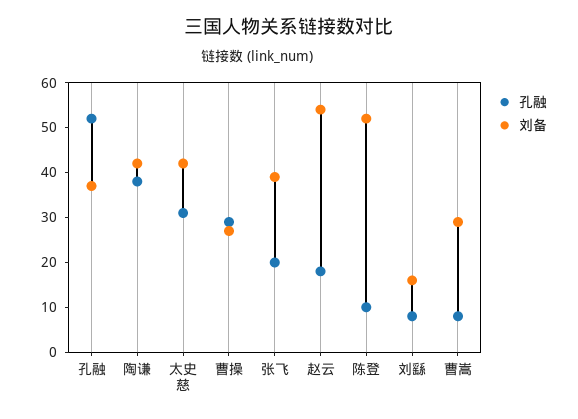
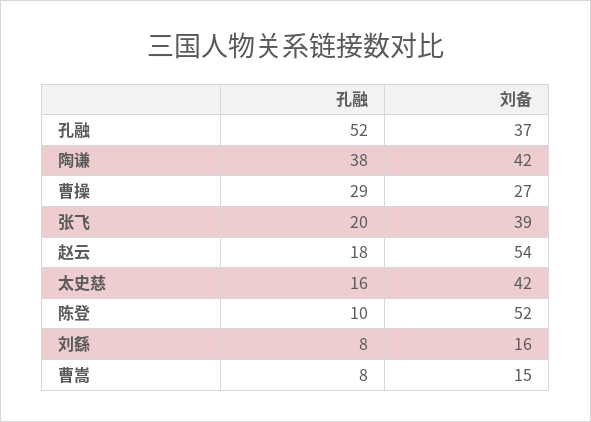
孔融, 太史慈: 30 -> 16
刘备, 曹嵩: 30 -> 15

